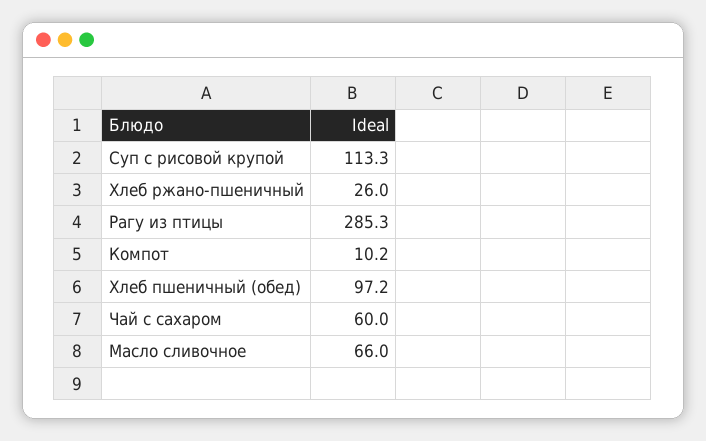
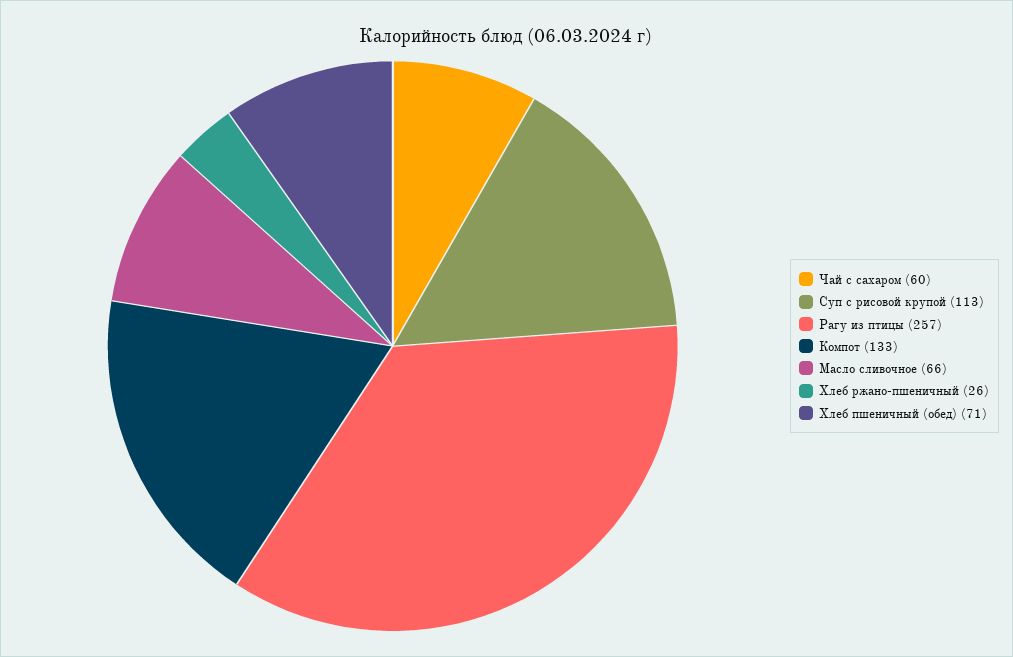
Рагу из птицы: 285.3 -> 257
Компот: 10.2 -> 133
Хлеб пшеничный (обед): 97.2 -> 71

